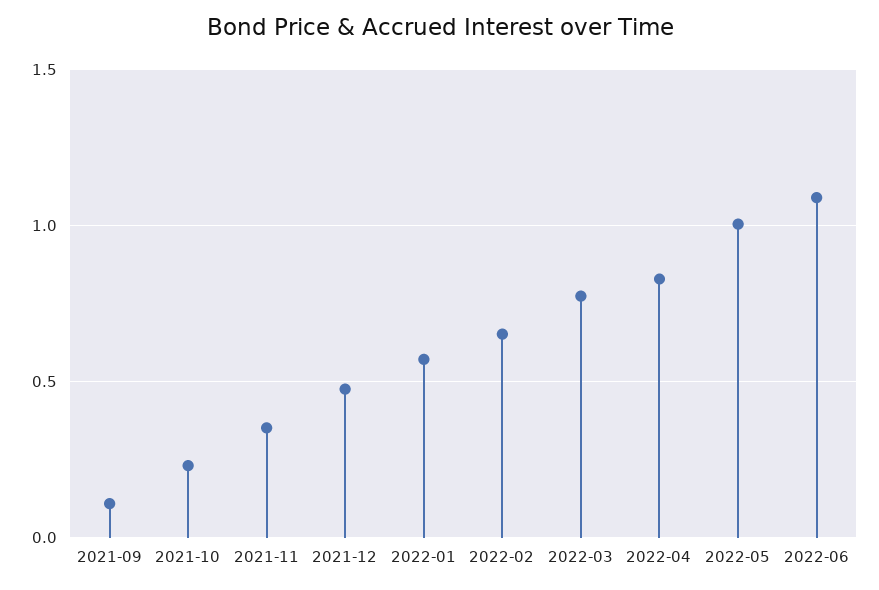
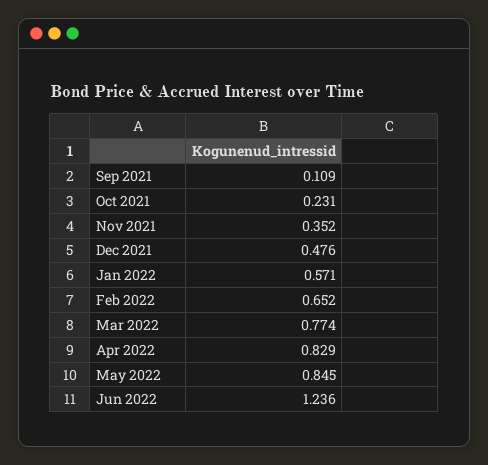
2022-05: 1 -> 0.845
2022-06: 1.1 -> 1.236

